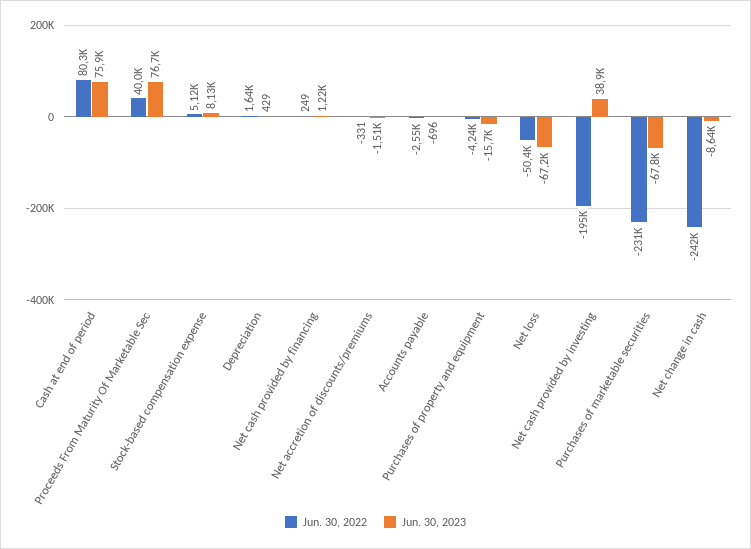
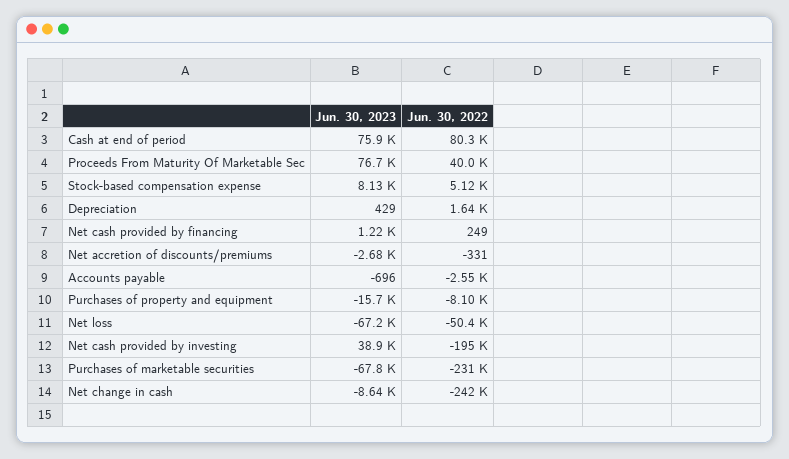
Jun. 30, 2023, Net accretion of discounts/premiums: -1510 -> -2680
Jun. 30, 2022, Purchases of property and equipment: -4240 -> -8100

